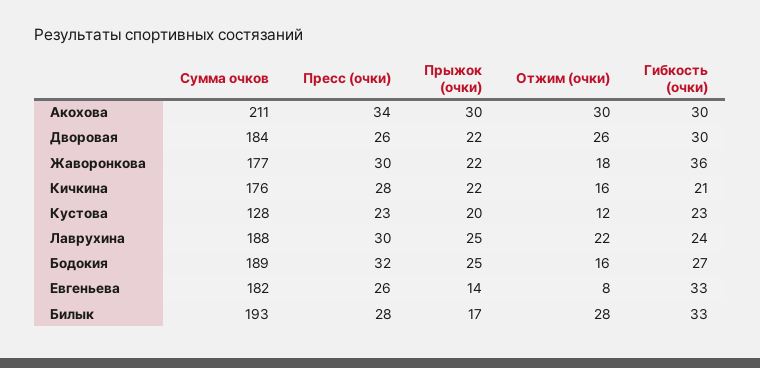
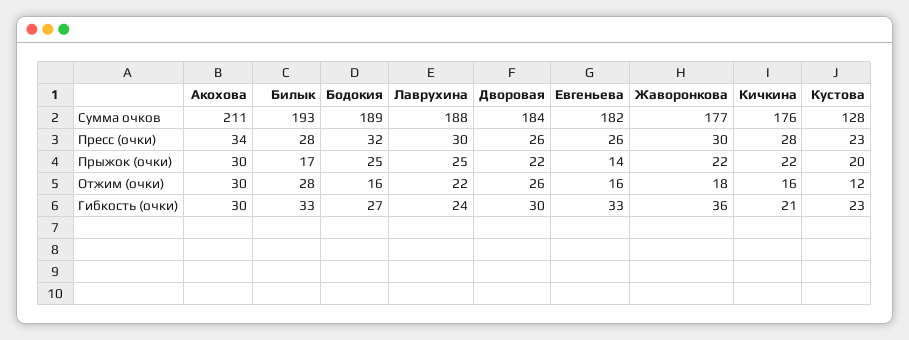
Отжим (очки), Евгеньева: 8 -> 16

